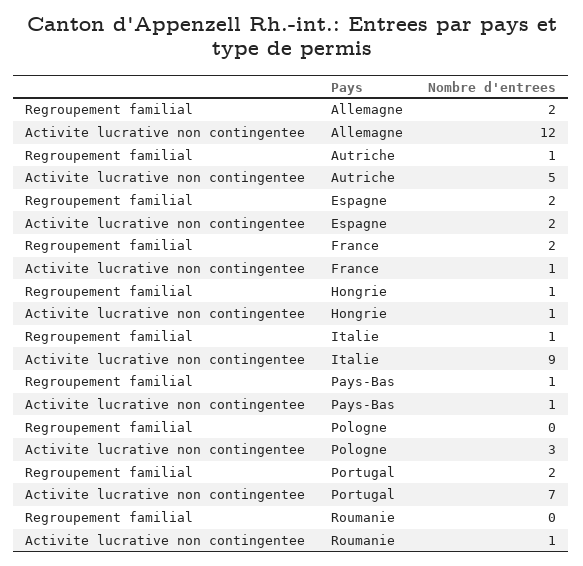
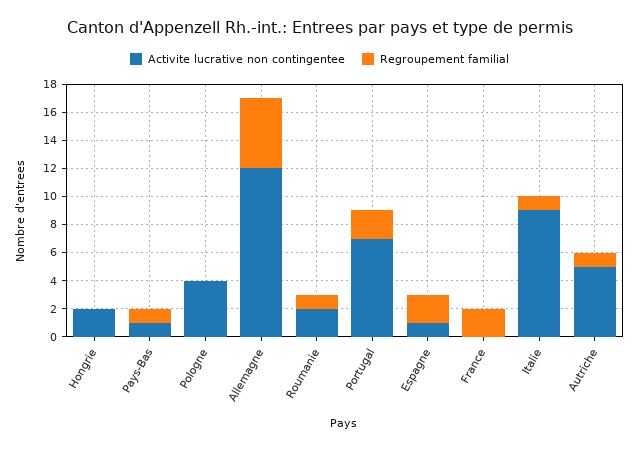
Regroupement familial, Allemagne: 2 -> 5
Activite lucrative non contingentee, Espagne: 2 -> 1
Activite lucrative non contingentee, France: 1 -> 0
Regroupement familial, Hongrie: 1 -> 0
Activite lucrative non contingentee, Hongrie: 1 -> 2
Activite lucrative non contingentee, Pologne: 3 -> 4
Regroupement familial, Roumanie: 0 -> 1
Activite lucrative non contingentee, Roumanie: 1 -> 2

